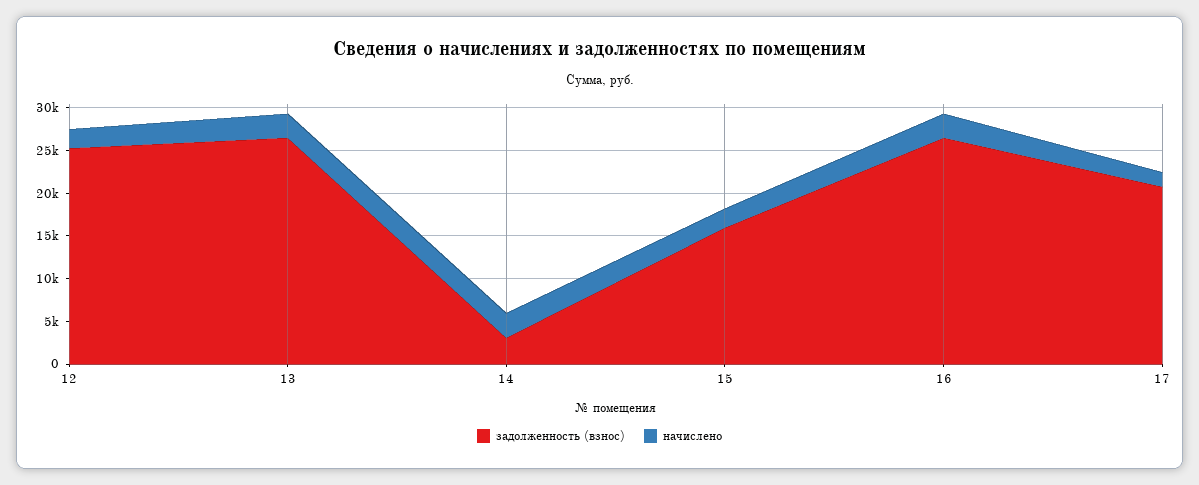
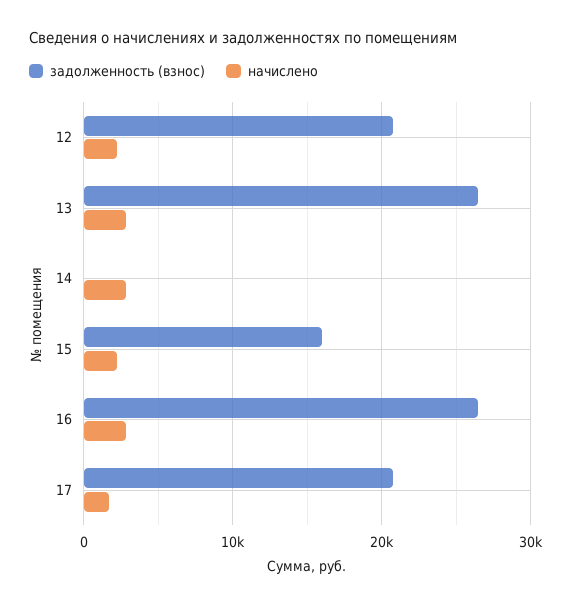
задолженность (взнос), 12: 25000 -> 21000
задолженность (взнос), 14: 3000 -> 0

